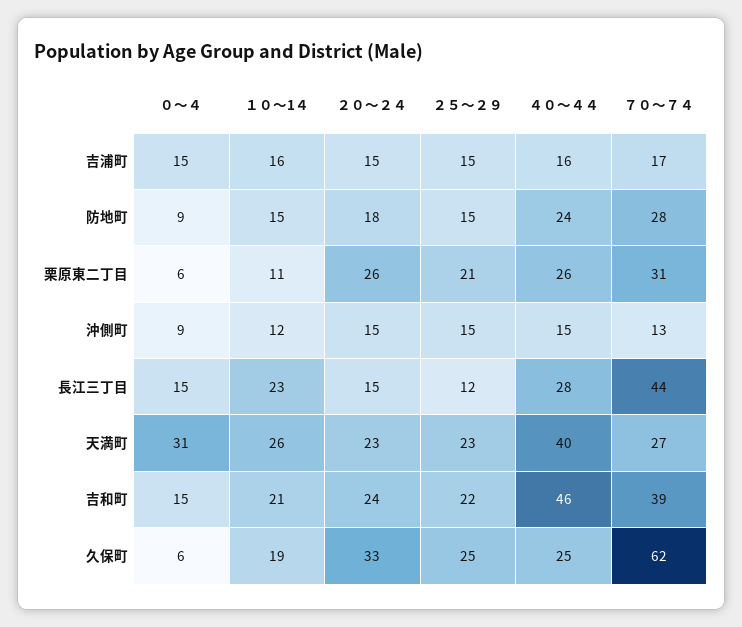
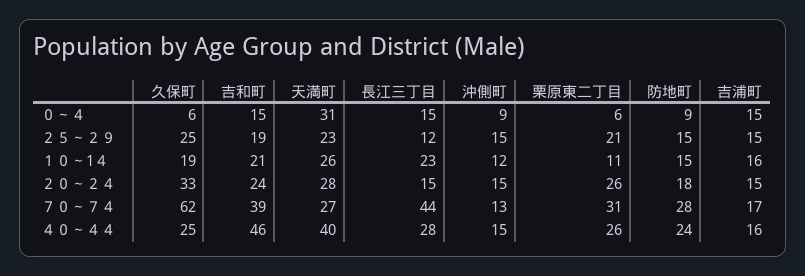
２０～２４, 天満町: 23 -> 28
２５～２９, 吉和町: 22 -> 19

